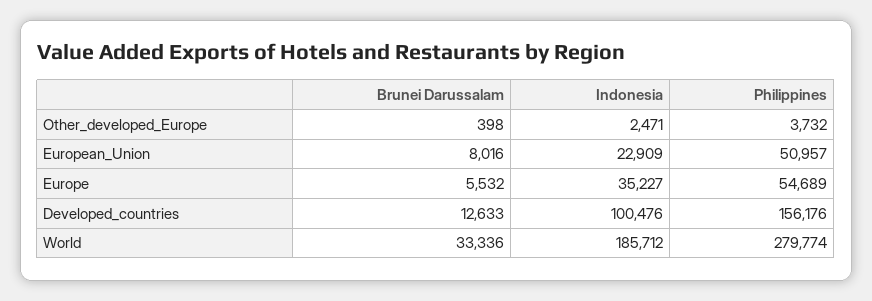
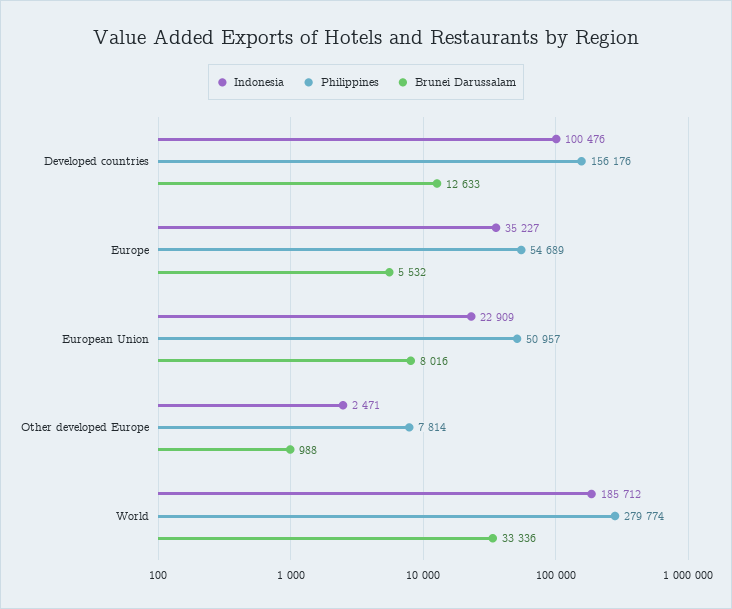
Brunei Darussalam, Other_developed_Europe: 398 -> 988
Philippines, Other_developed_Europe: 3732 -> 7814

